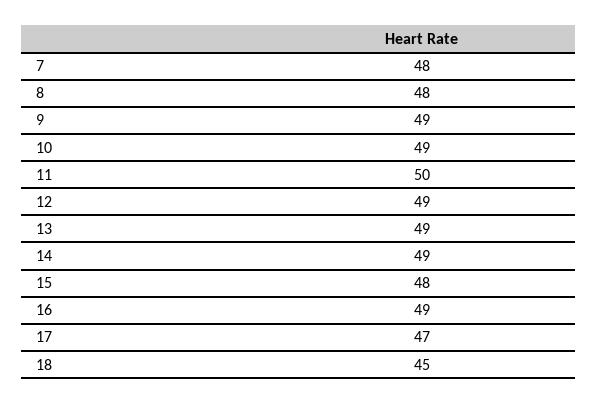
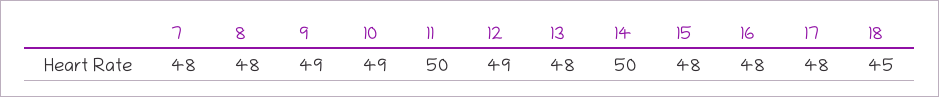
13: 49 -> 48
14: 49 -> 50
16: 49 -> 48
17: 47 -> 48

